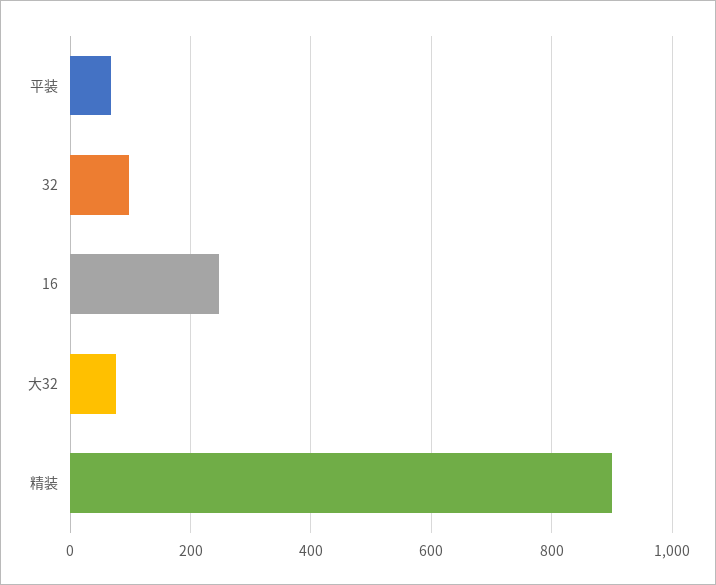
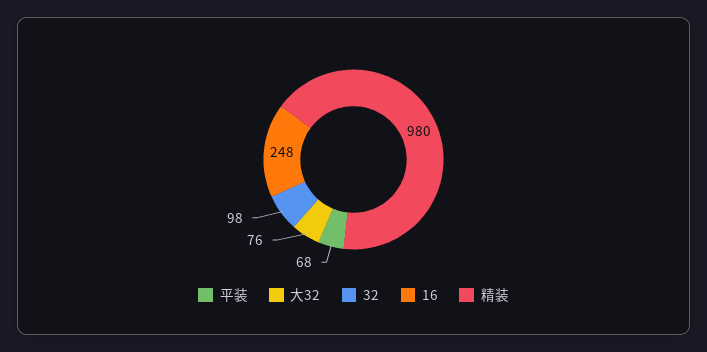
精装: 900 -> 980

